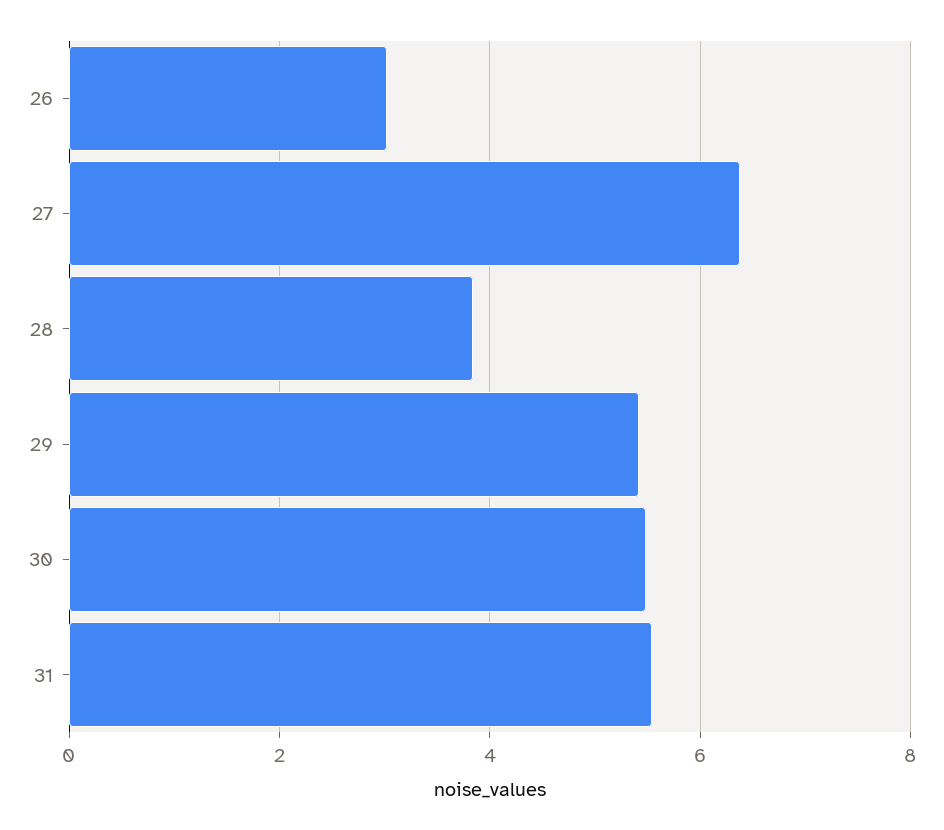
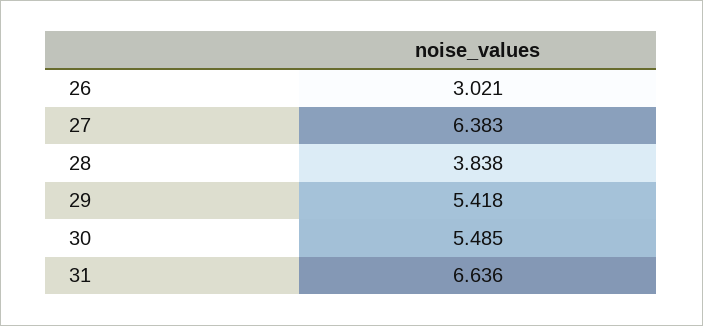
31: 5.6 -> 6.636

